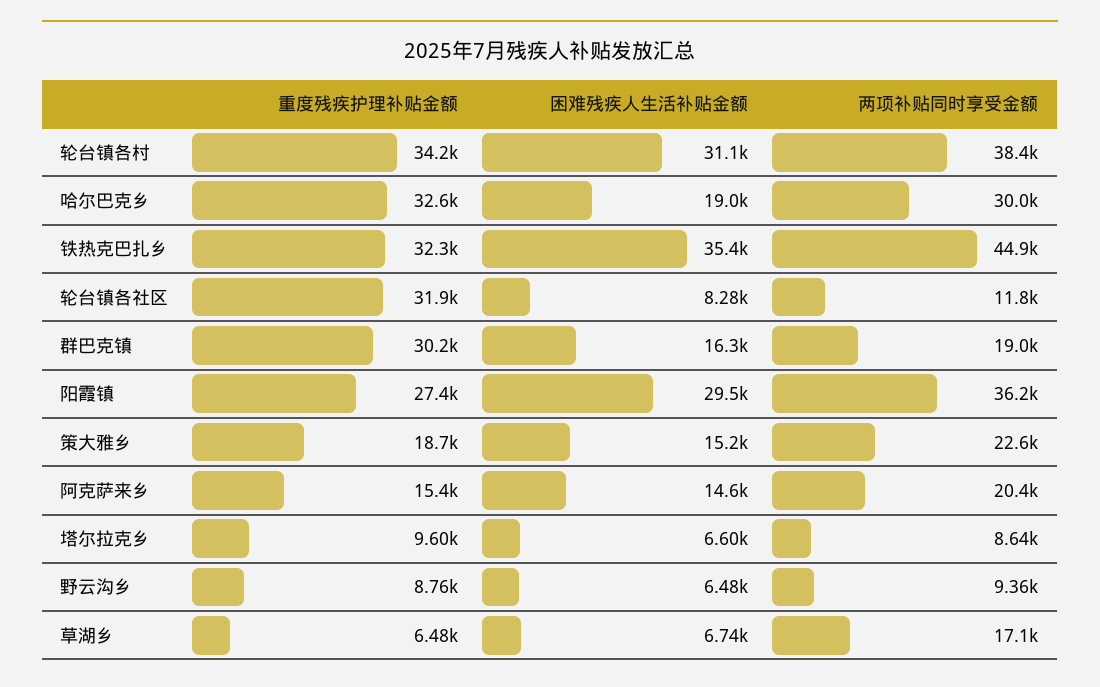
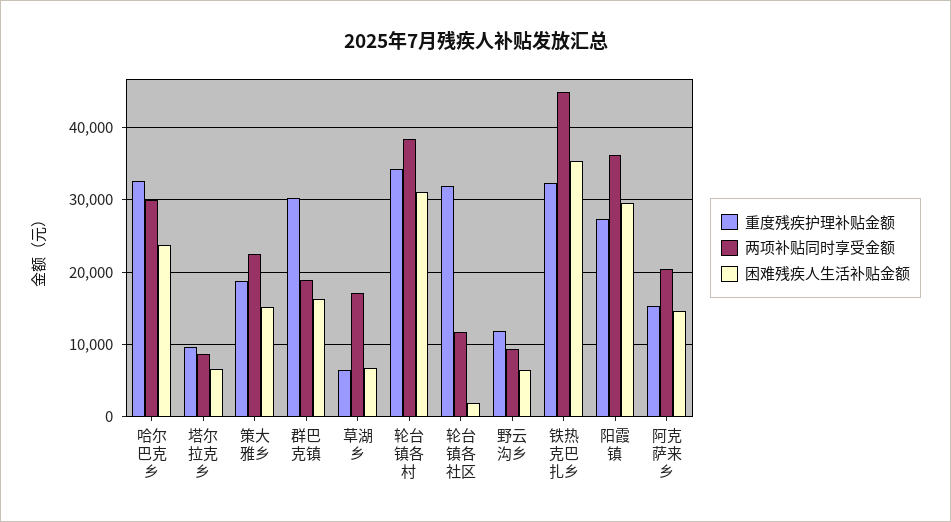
困难残疾人生活补贴金额, 哈尔巴克乡: 19000 -> 24000
困难残疾人生活补贴金额, 轮台镇各社区: 8280 -> 2000
重度残疾护理补贴金额, 野云沟乡: 8760 -> 12000

